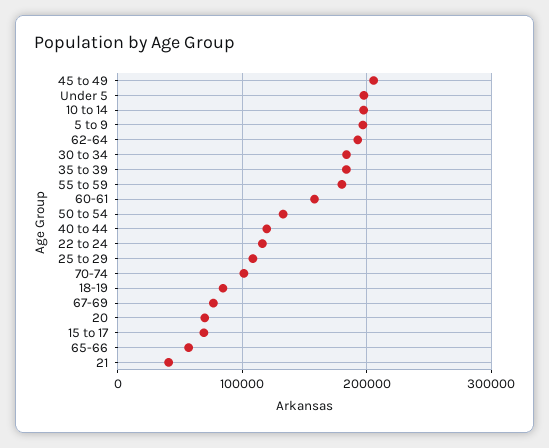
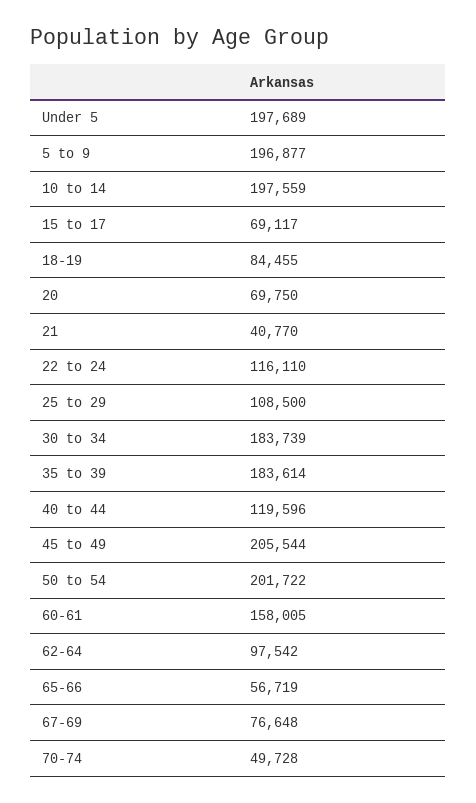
62-64: 190000 -> 97542
55 to 59: 180000 -> none
50 to 54: 130000 -> 201722
70-74: 100000 -> 49728

